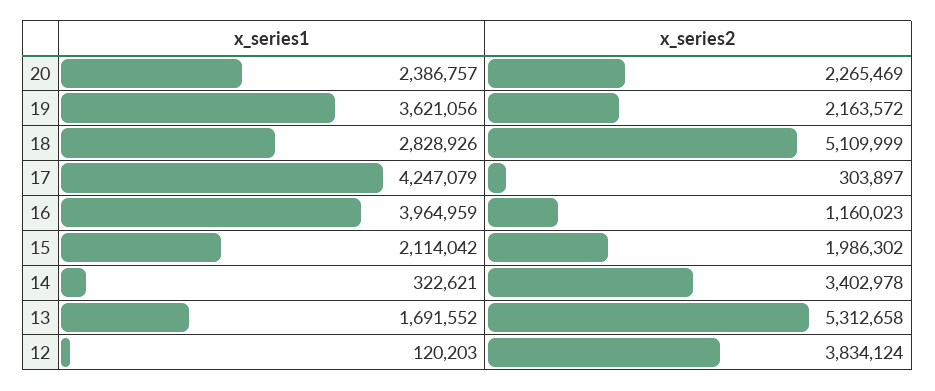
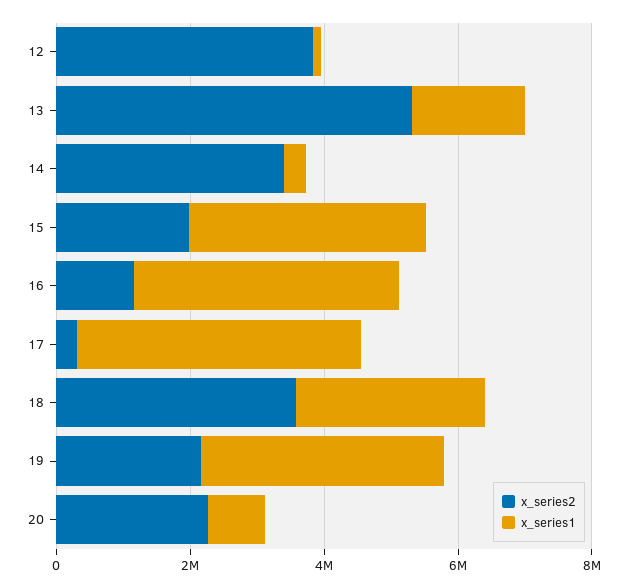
x_series1, 20: 2386757 -> 1000000
x_series2, 18: 5109999 -> 3500000
x_series1, 15: 2114042 -> 3500000

